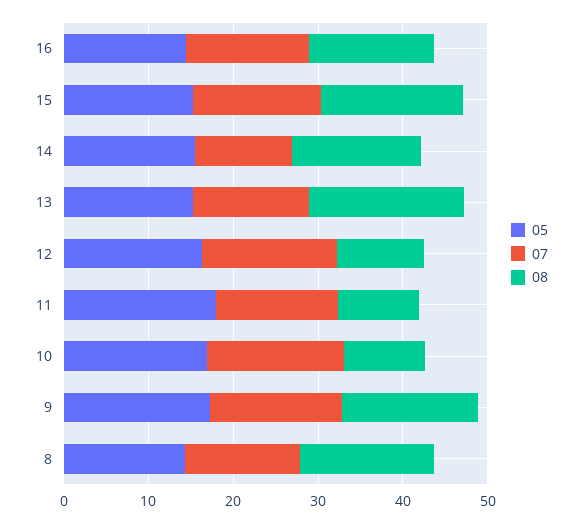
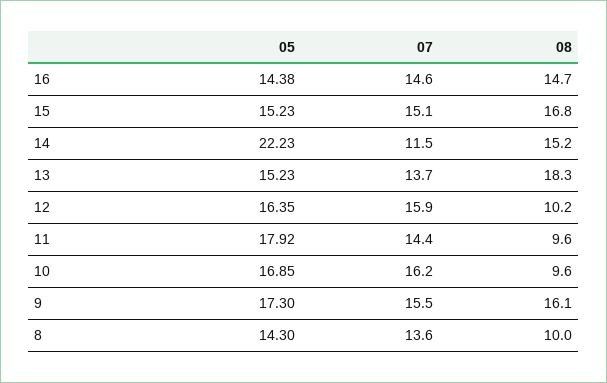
05, 14: 16 -> 22.23
08, 8: 16 -> 10

